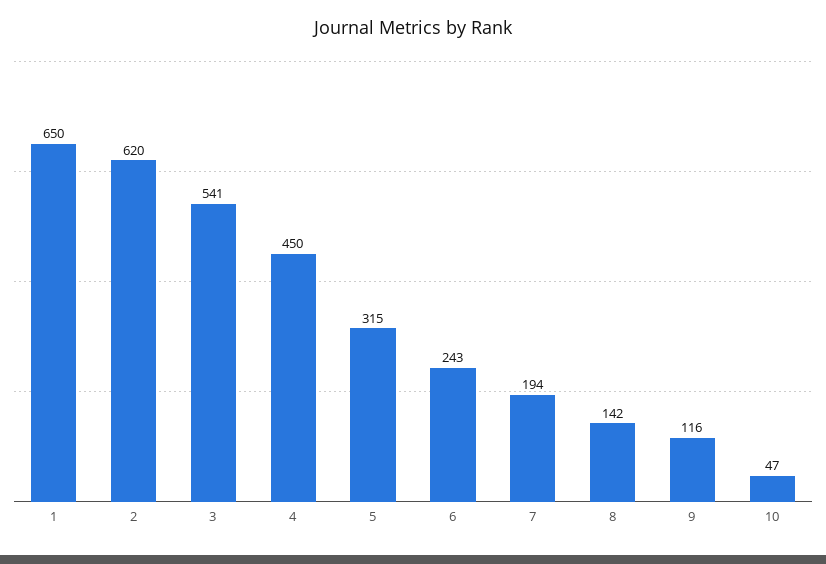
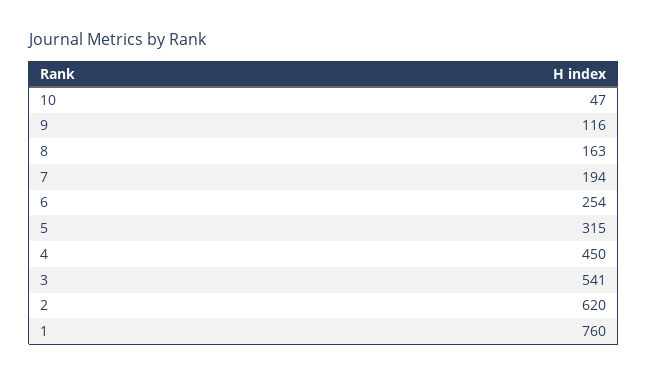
1: 650 -> 760
6: 243 -> 254
8: 142 -> 163

